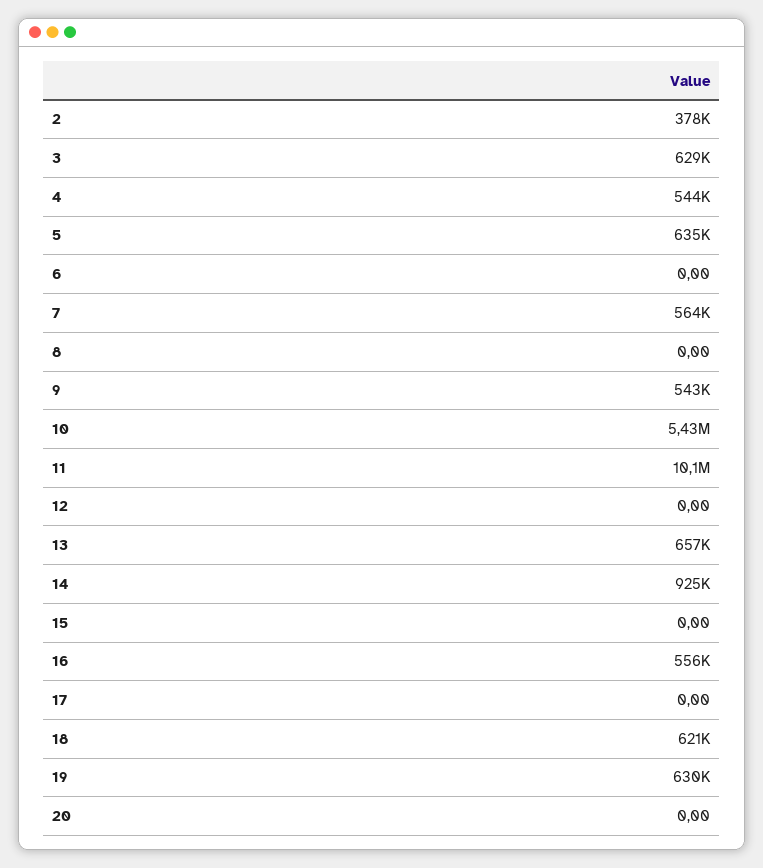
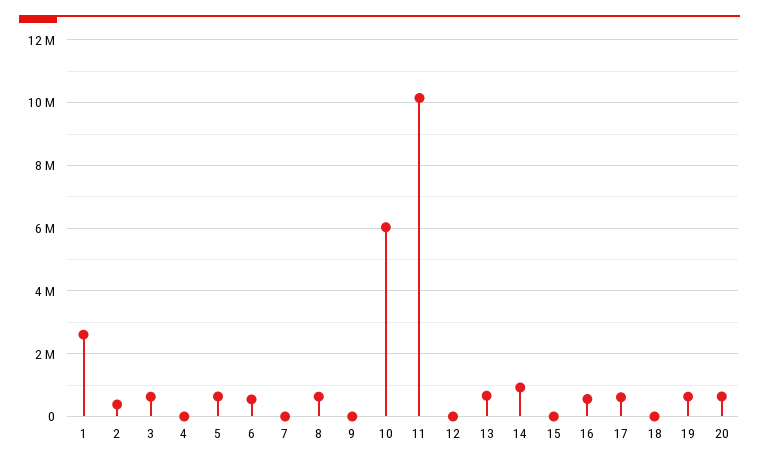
4: 544000 -> 0
6: 0 -> 600000
7: 564000 -> 0
8: 0 -> 600000
9: 543000 -> 0
10: 5430000 -> 6000000
17: 0 -> 600000
18: 621000 -> 0
20: 0 -> 600000
1: none -> 2600000

